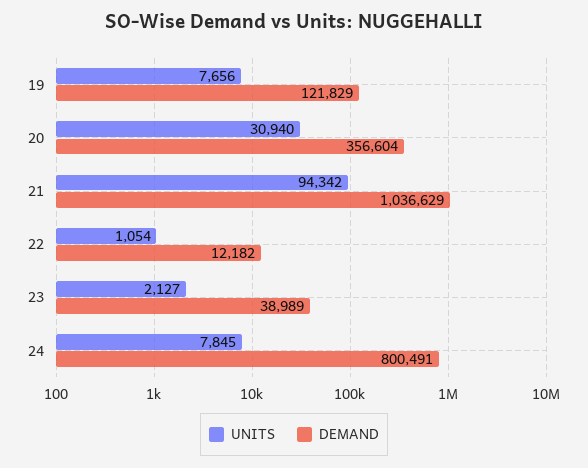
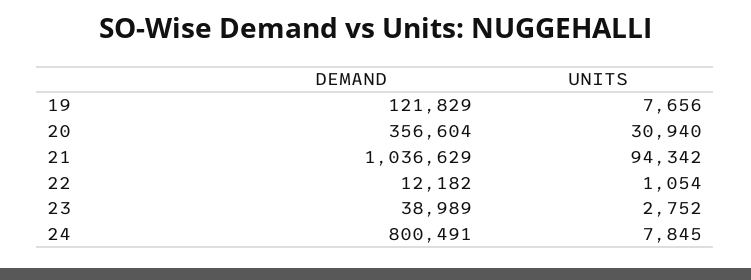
UNITS, 23: 2127 -> 2752

